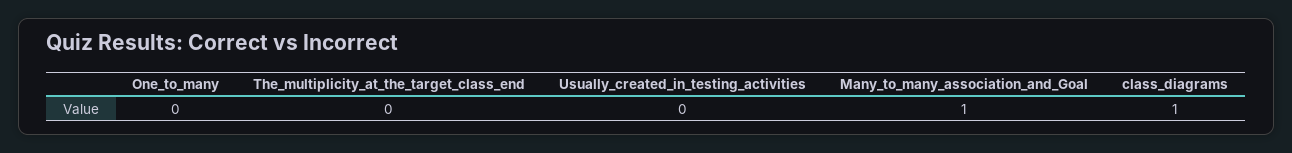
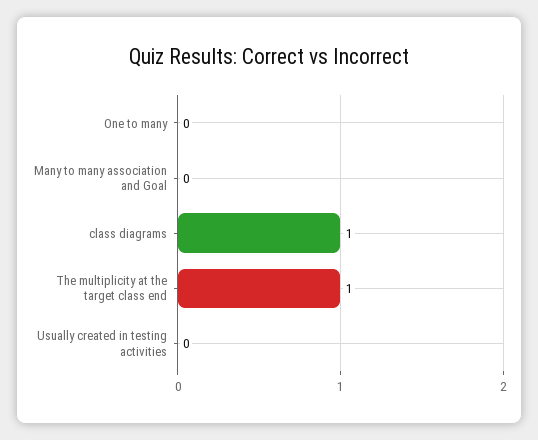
The_multiplicity_at_the_target_class_end: 0 -> 1
Many_to_many_association_and_Goal: 1 -> 0

